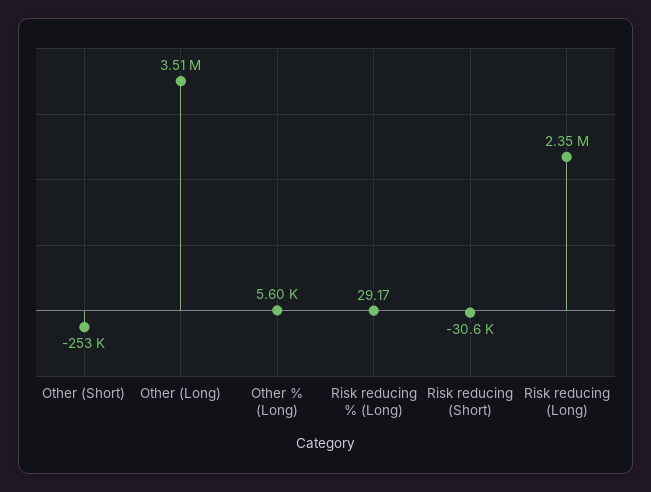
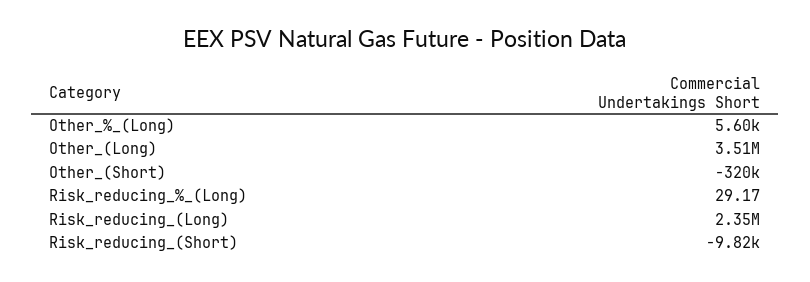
Other (Short): -253000 -> -320000
Risk reducing (Short): -30600 -> -9820

